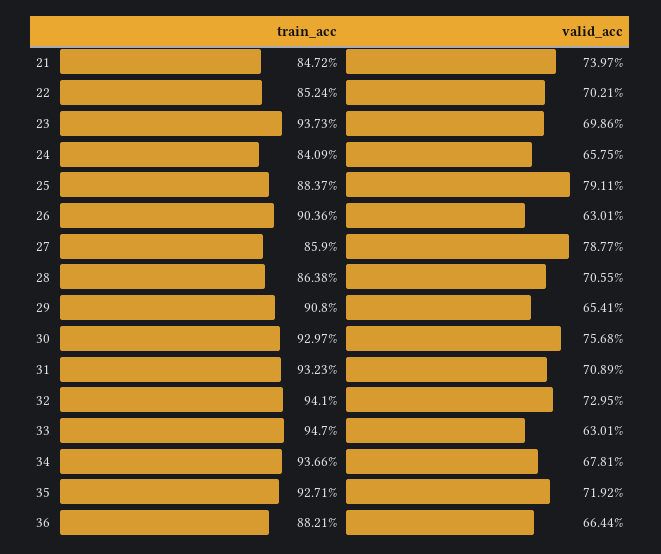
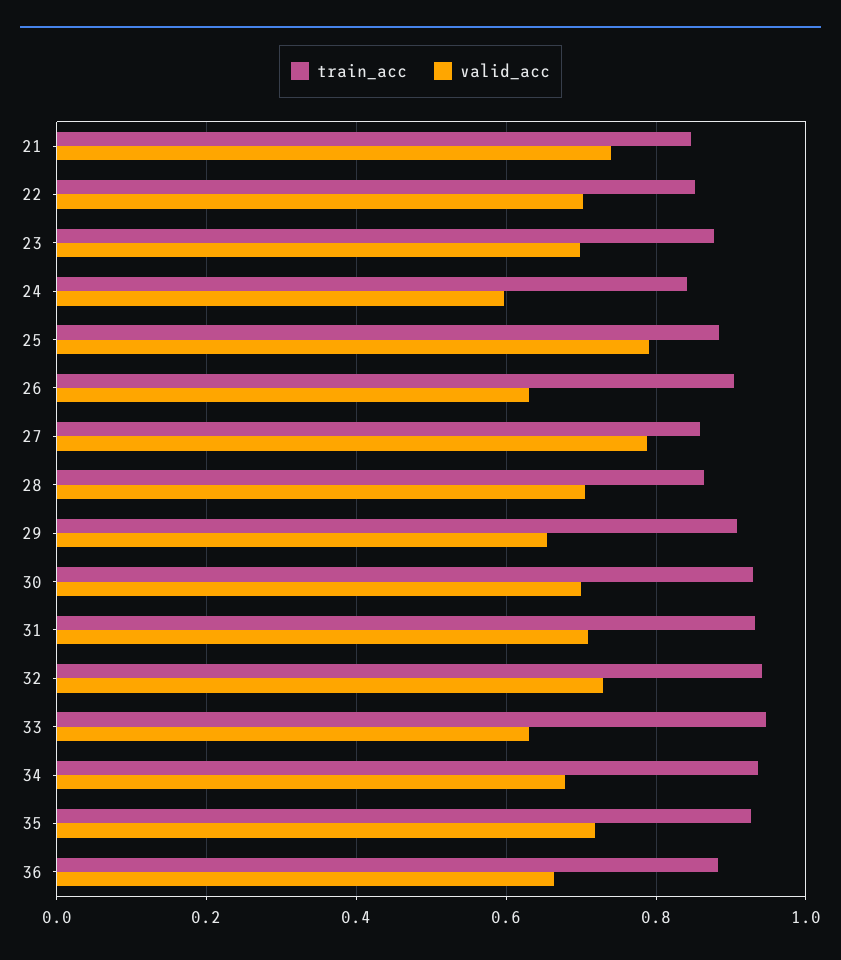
train_acc, 23: 0.9373 -> 0.88
valid_acc, 24: 0.6575 -> 0.6
valid_acc, 30: 0.7568 -> 0.7

